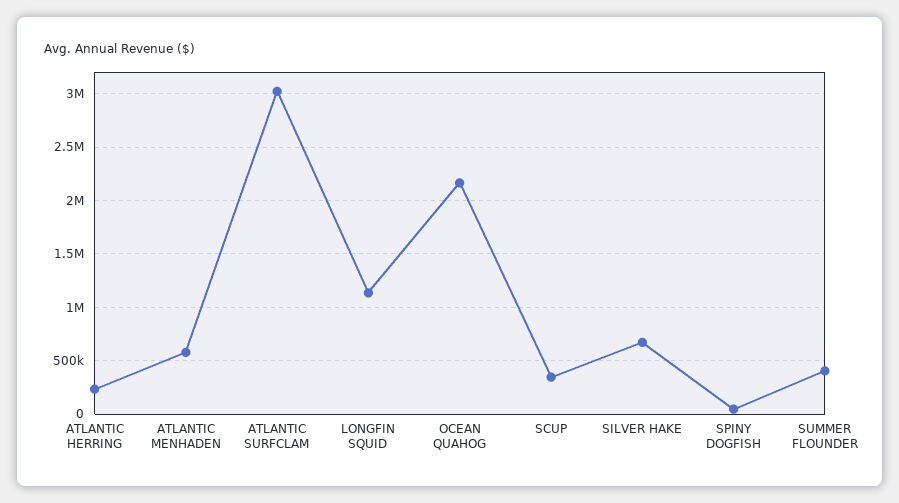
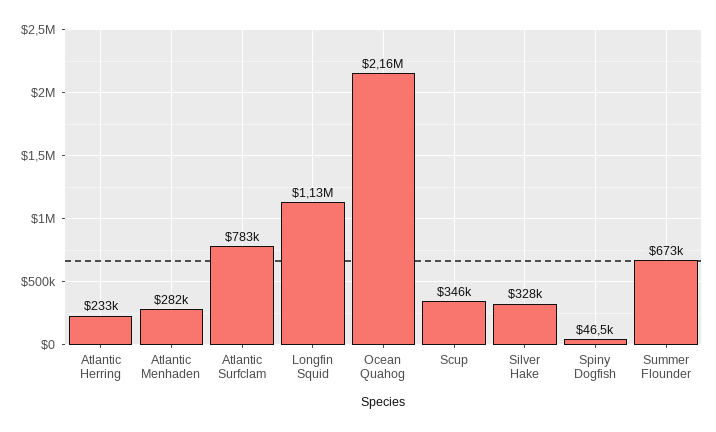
ATLANTIC MENHADEN: 600000 -> 282000
ATLANTIC SURFCLAM: 3000000 -> 783000
SILVER HAKE: 700000 -> 328000
SUMMER FLOUNDER: 400000 -> 673000

